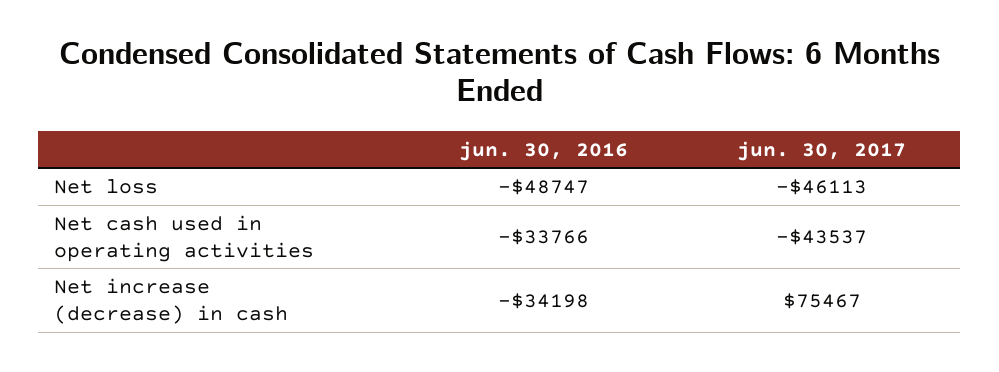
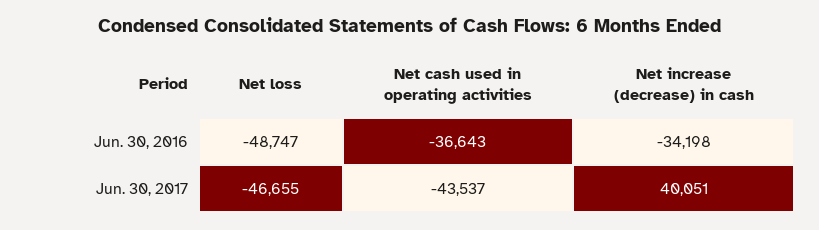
jun. 30, 2017, Net loss: -46113 -> -46655
jun. 30, 2016, Net cash used in operating activities: -33766 -> -36643
jun. 30, 2017, Net increase (decrease) in cash: 75467 -> 40051

